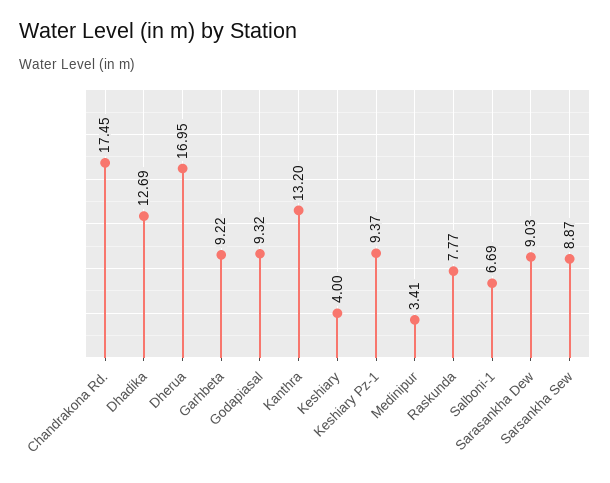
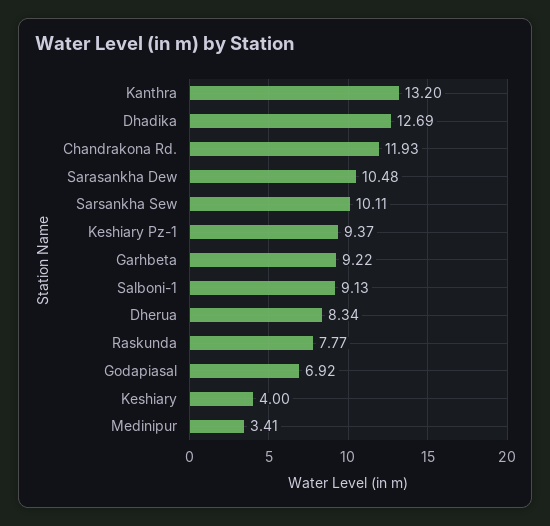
Chandrakona Rd.: 17.45 -> 11.93
Dherua: 16.95 -> 8.34
Godapiasal: 9.32 -> 6.92
Salboni-1: 6.69 -> 9.13
Sarasankha Dew: 9.03 -> 10.48
Sarsankha Sew: 8.87 -> 10.11

